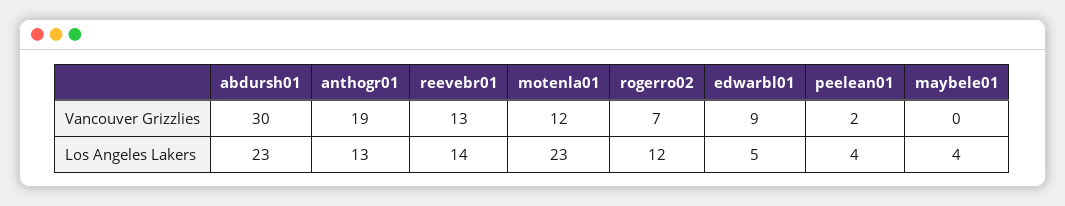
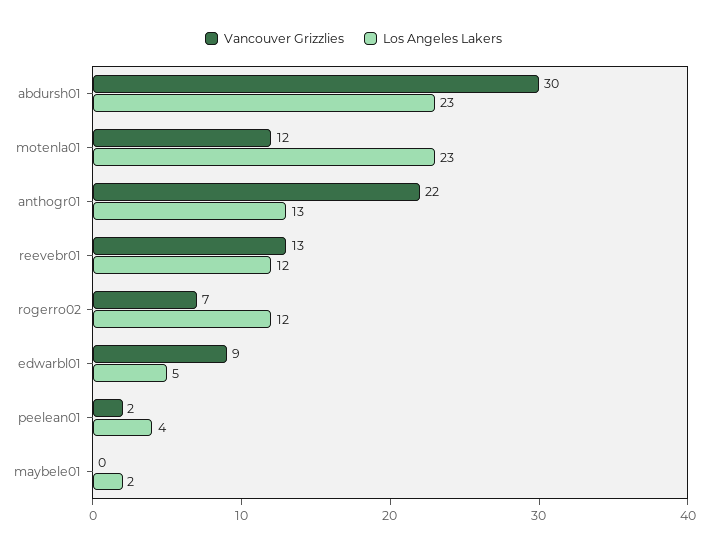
Vancouver Grizzlies, anthogr01: 19 -> 22
Los Angeles Lakers, reevebr01: 14 -> 12
Los Angeles Lakers, maybele01: 4 -> 2

